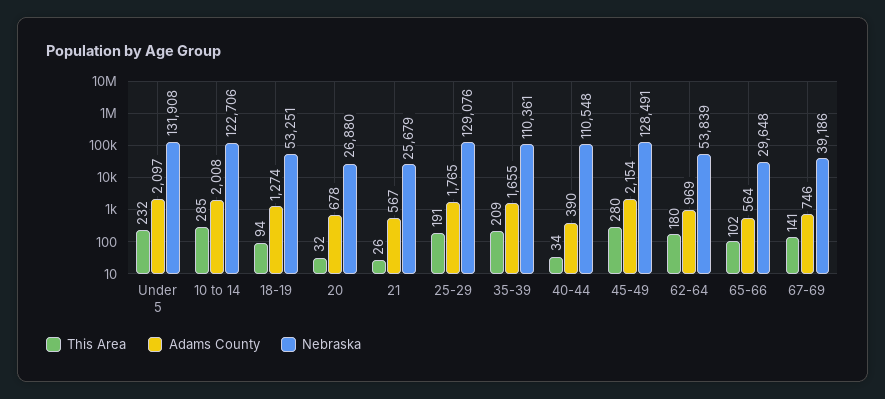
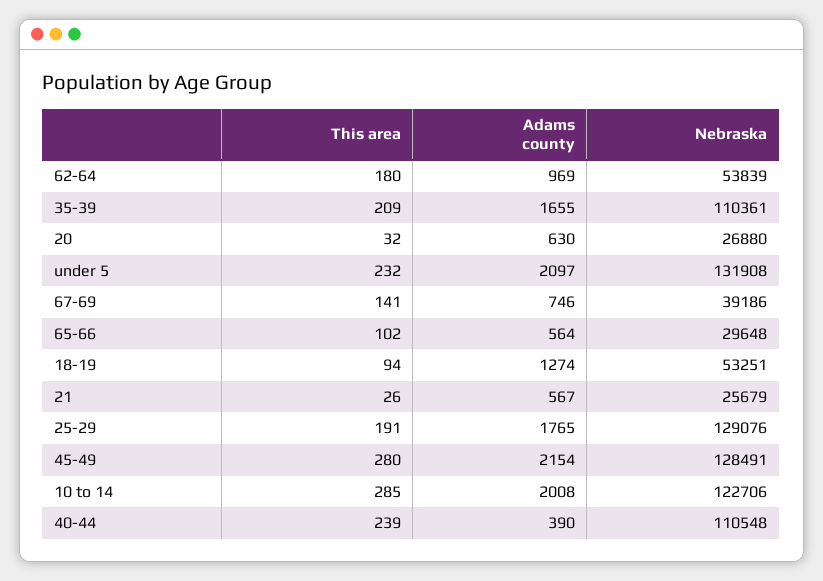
Adams County, 20: 678 -> 630
This Area, 40-44: 34 -> 239

